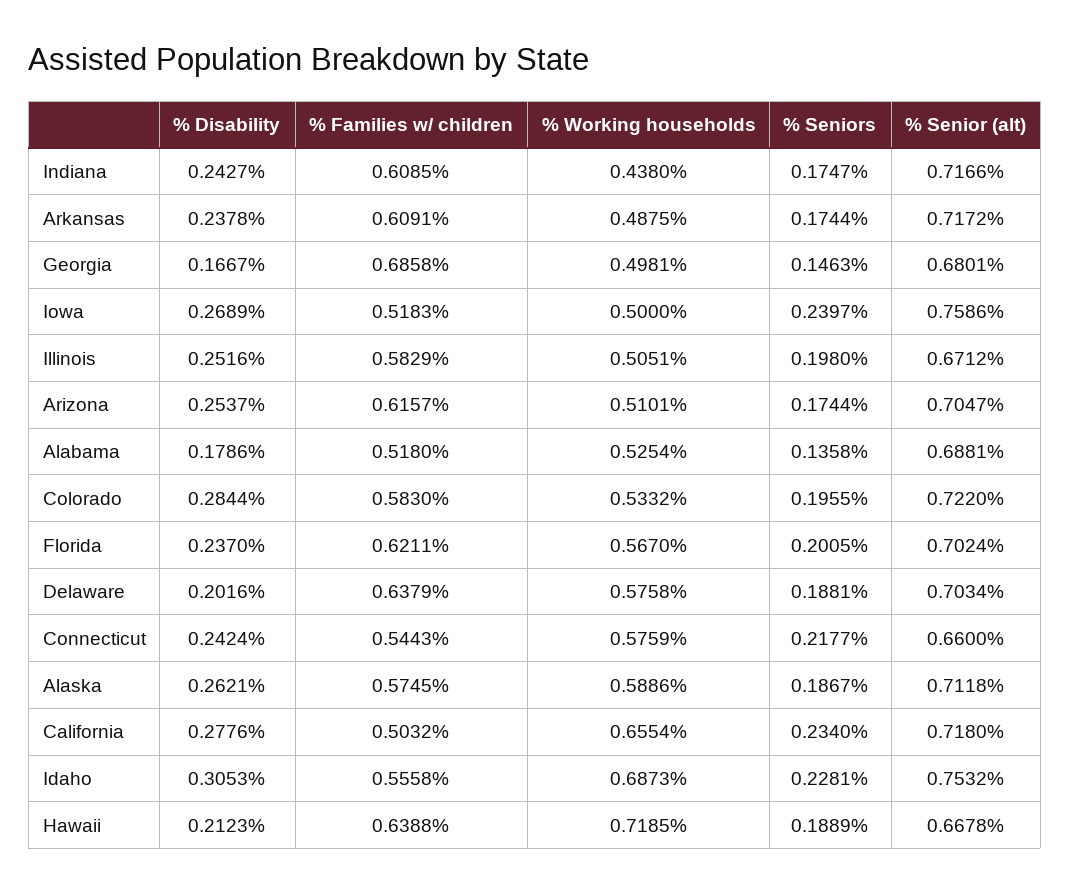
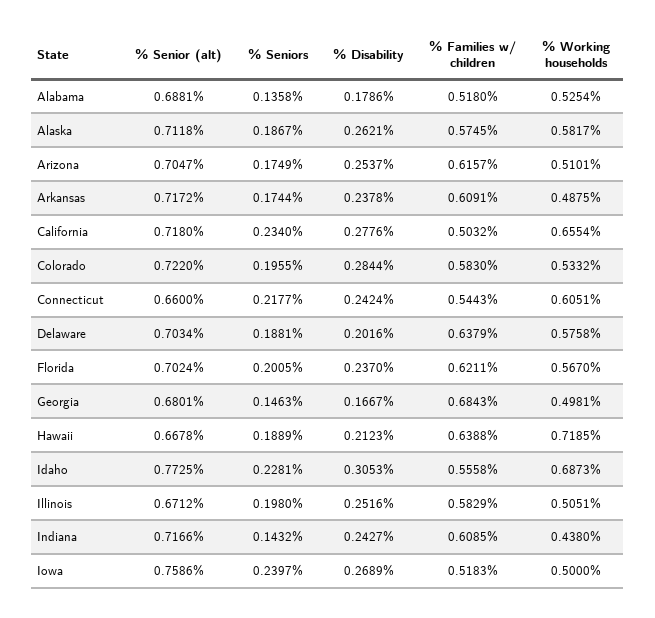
% Seniors, Indiana: 0.1747 -> 0.1432
% Families w/ children, Georgia: 0.6858 -> 0.6843
% Seniors, Arizona: 0.1744 -> 0.1749
% Working households, Connecticut: 0.5759 -> 0.6051
% Working households, Alaska: 0.5886 -> 0.5817
% Senior (alt), Idaho: 0.7532 -> 0.7725

